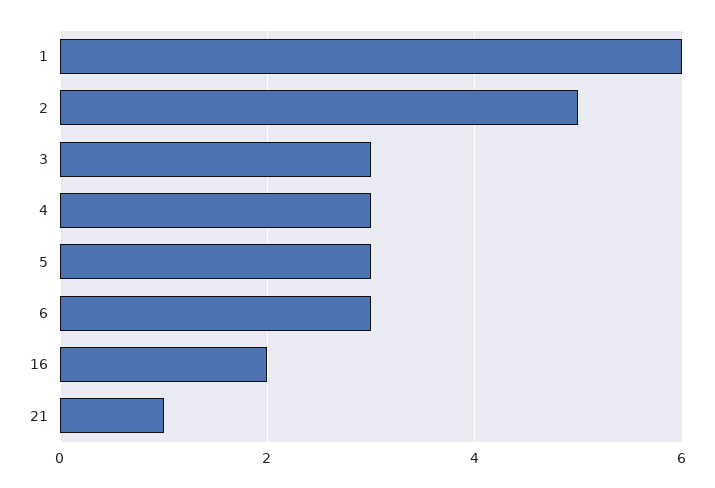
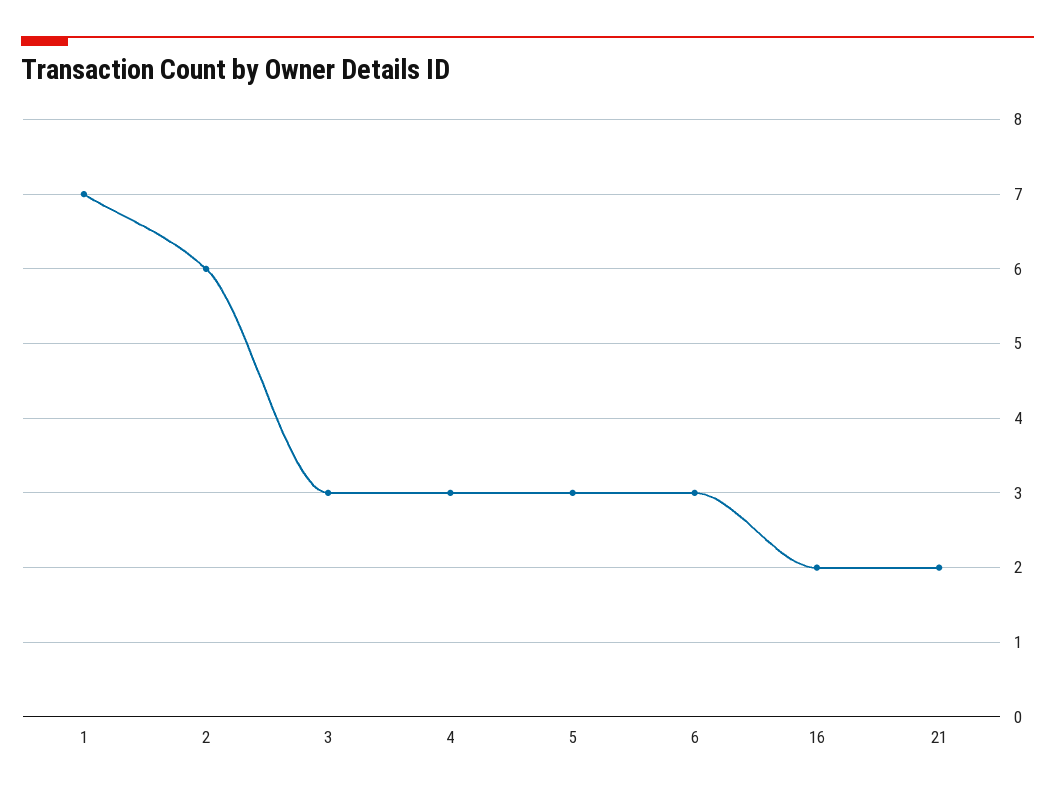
1: 6 -> 7
2: 5 -> 6
21: 1 -> 2

